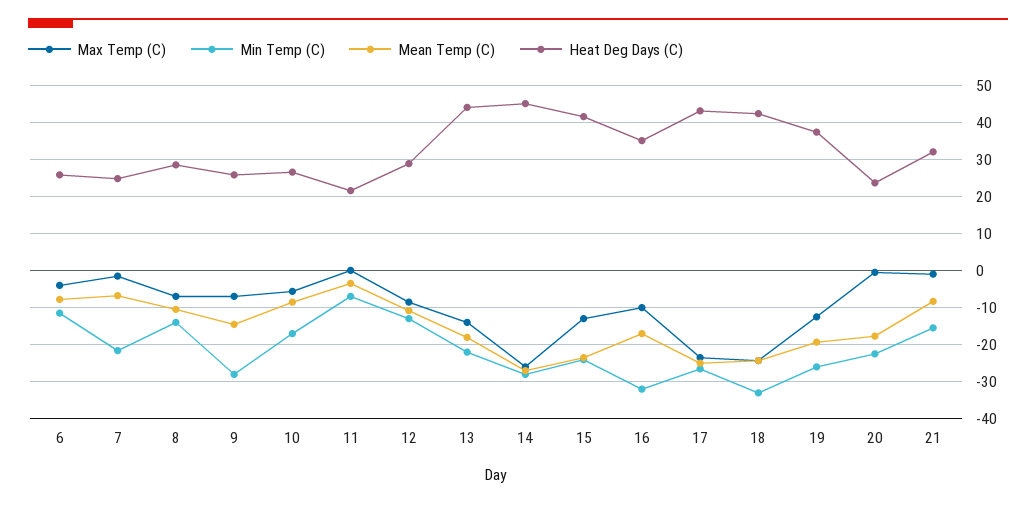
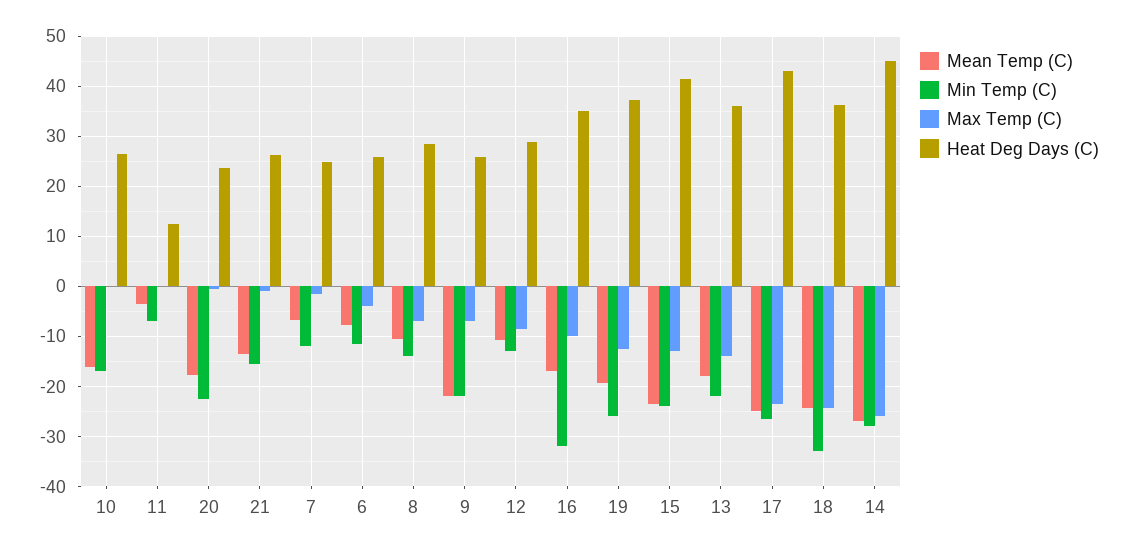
Min Temp (C), 7: -22 -> -12
Min Temp (C), 9: -28 -> -22
Mean Temp (C), 9: -14 -> -22
Max Temp (C), 10: -6 -> 0
Mean Temp (C), 10: -8 -> -16
Heat Deg Days (C), 11: 22 -> 12
Heat Deg Days (C), 13: 44 -> 36
Heat Deg Days (C), 18: 42 -> 36
Mean Temp (C), 21: -8 -> -14
Heat Deg Days (C), 21: 32 -> 26

